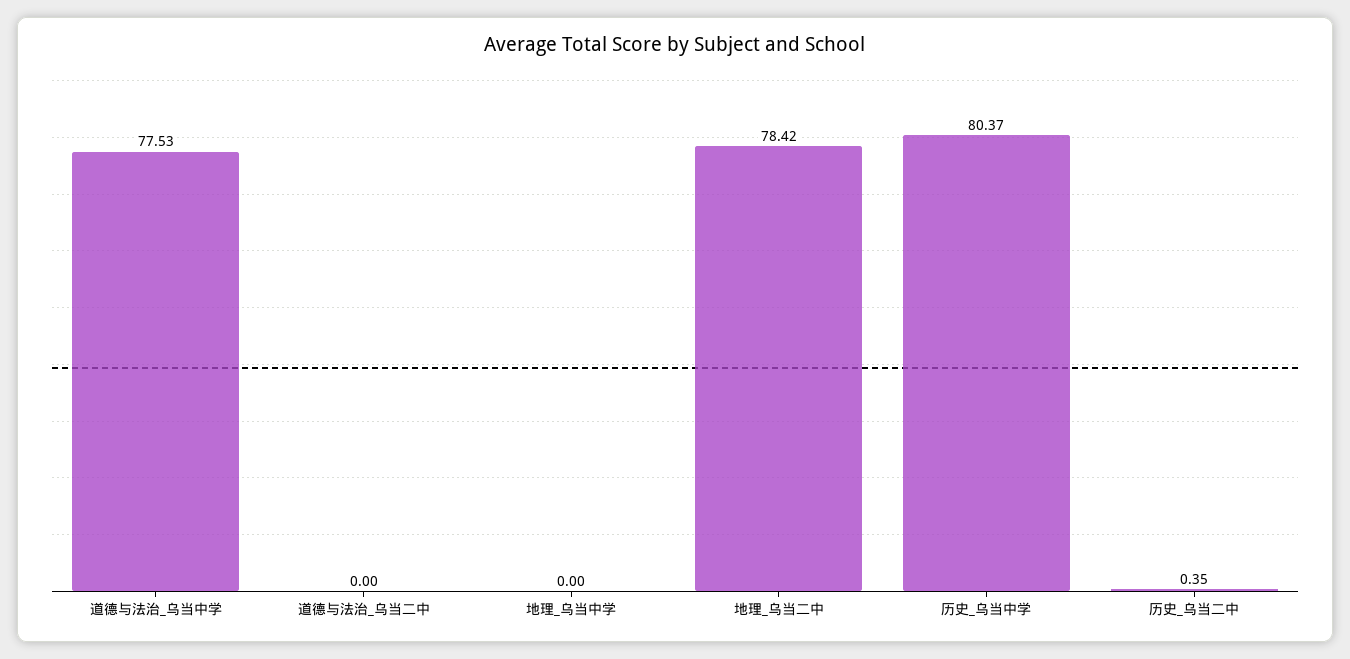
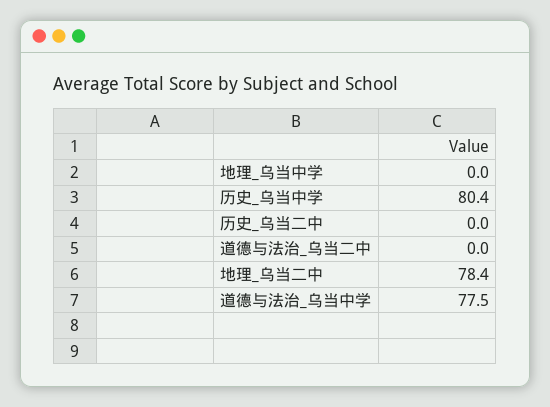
历史_乌当二中: 0.35 -> 0

